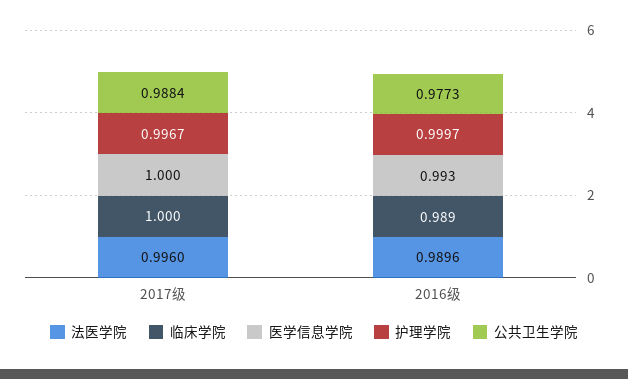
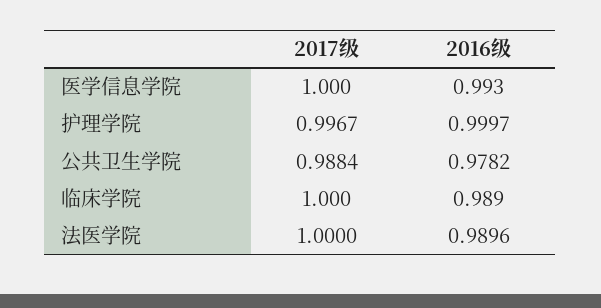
法医学院, 2017级: 0.996 -> 1
公共卫生学院, 2016级: 0.9773 -> 0.9782

